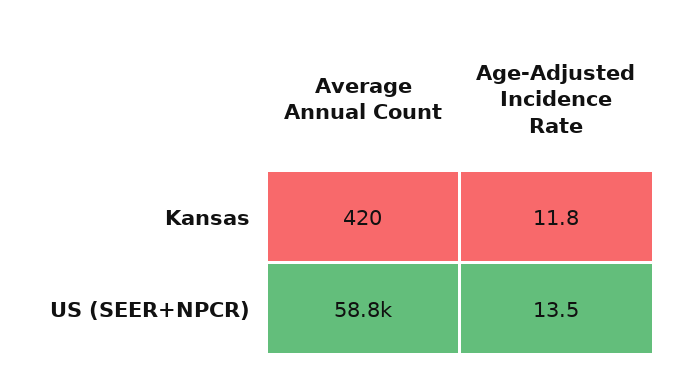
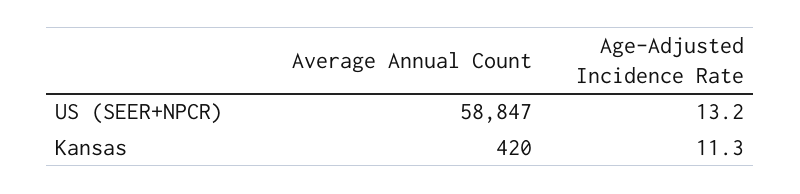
Age-Adjusted Incidence Rate, Kansas: 11.8 -> 11.3
Age-Adjusted Incidence Rate, US (SEER+NPCR): 13.5 -> 13.2

